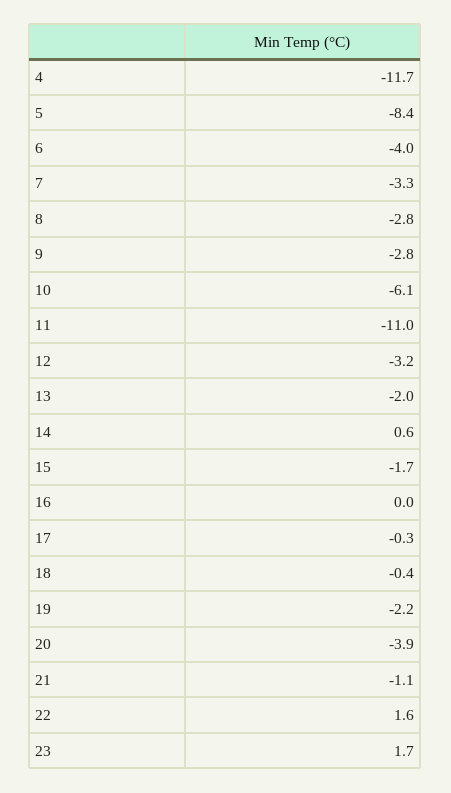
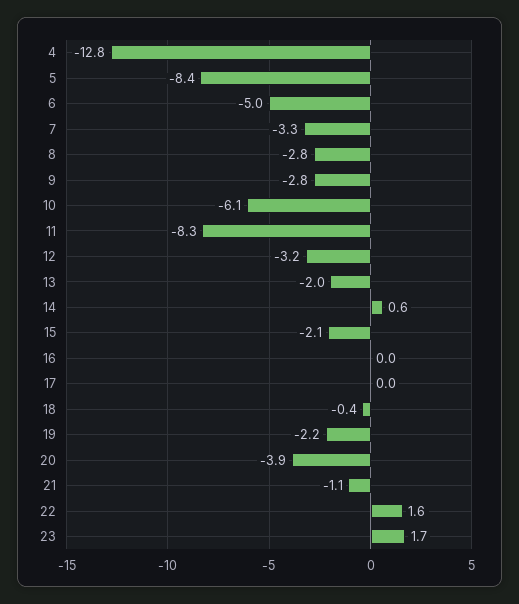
4: -11.7 -> -12.8
6: -4 -> -5
11: -11 -> -8.3
15: -1.7 -> -2.1
17: -0.3 -> 0

